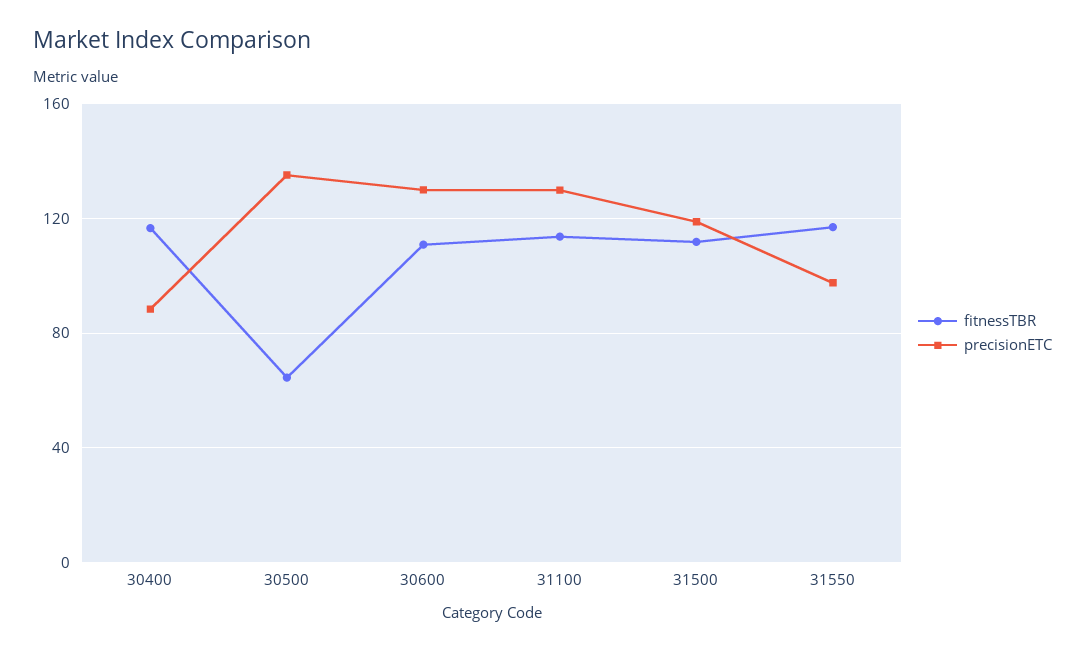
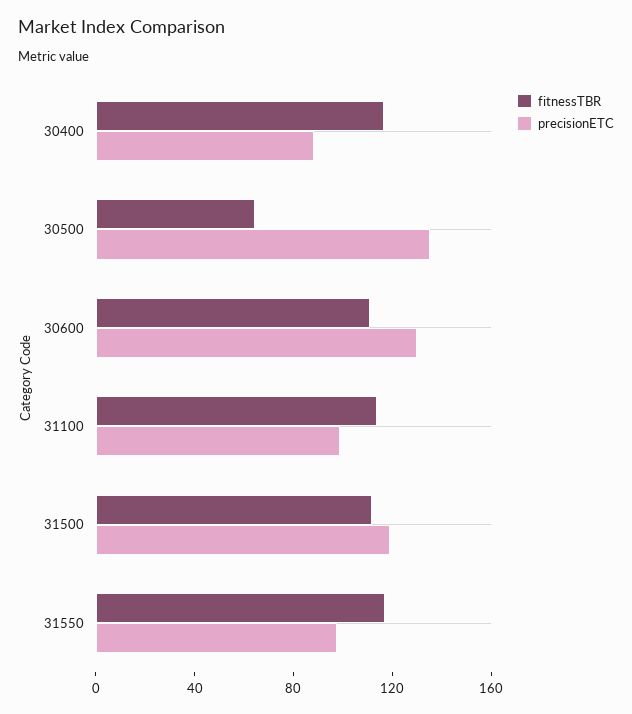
precisionETC, 31100: 130 -> 100

